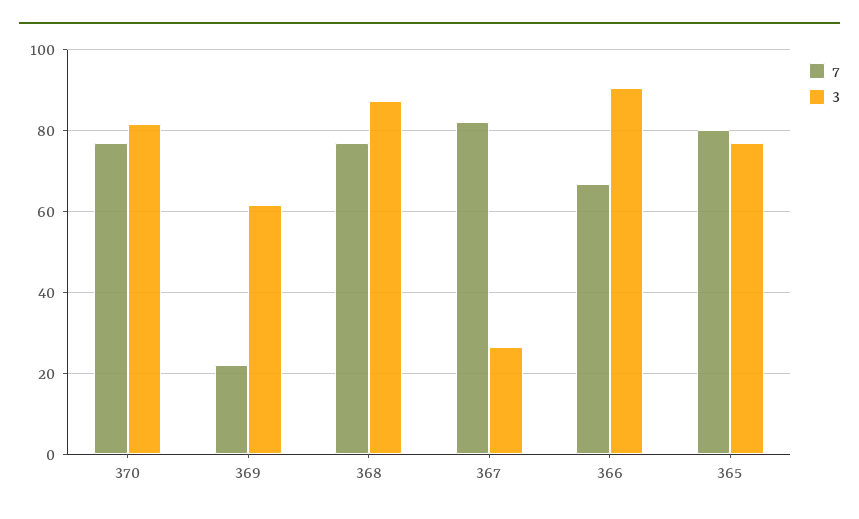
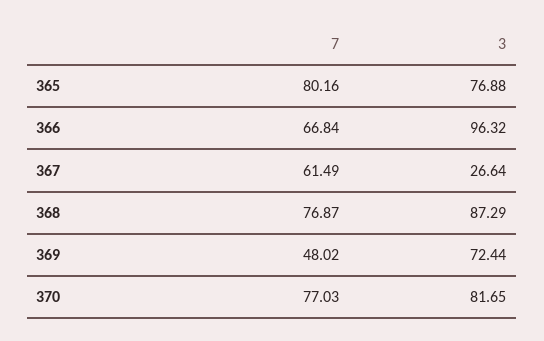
7, 369: 22 -> 48.02
3, 369: 62 -> 72.44
7, 367: 82 -> 61.49
3, 366: 90 -> 96.32

